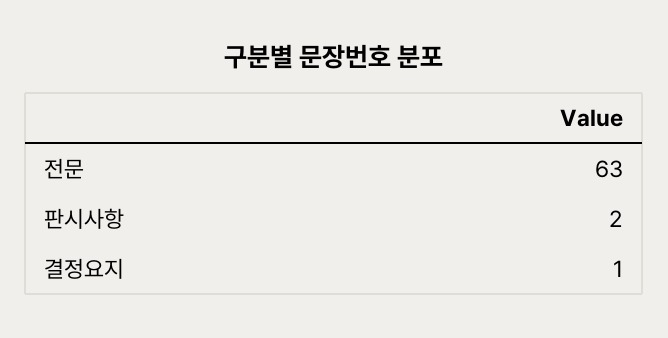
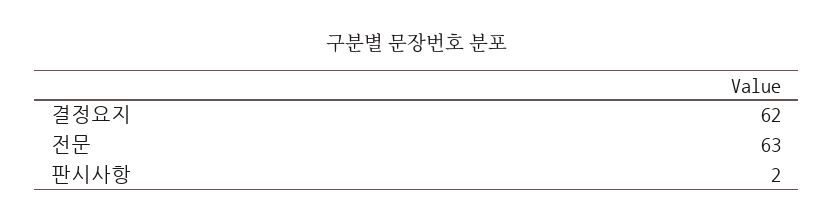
결정요지: 1 -> 62

